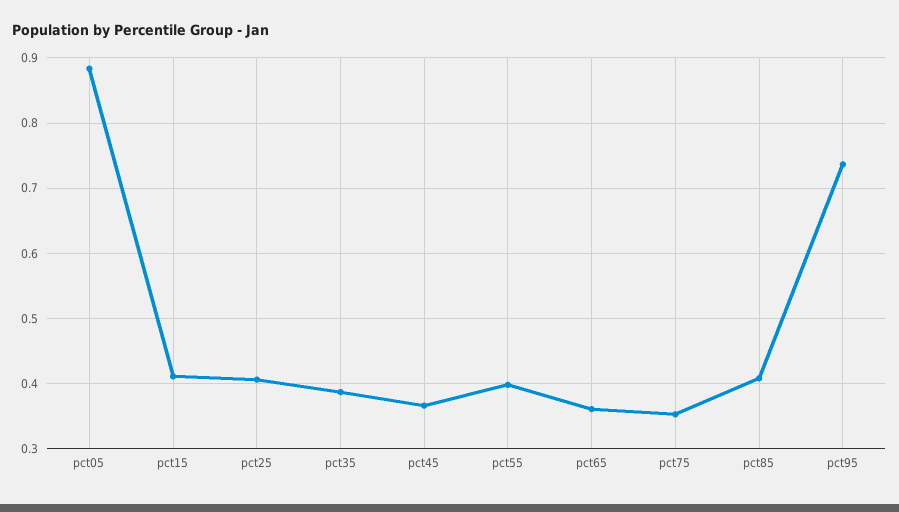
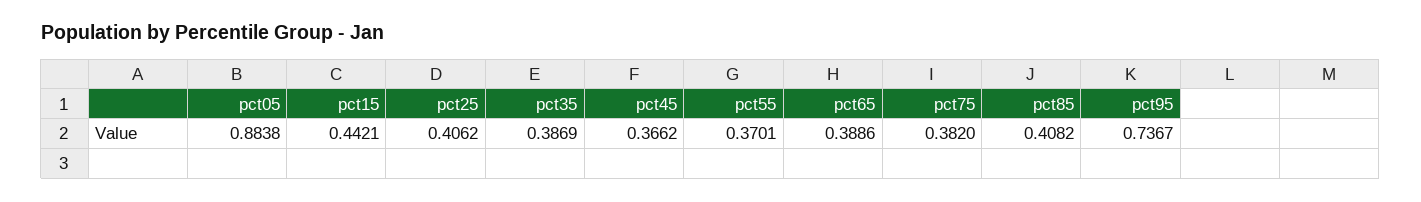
pct15: 0.41 -> 0.4421
pct55: 0.4 -> 0.3701
pct65: 0.36 -> 0.3886
pct75: 0.35 -> 0.382

